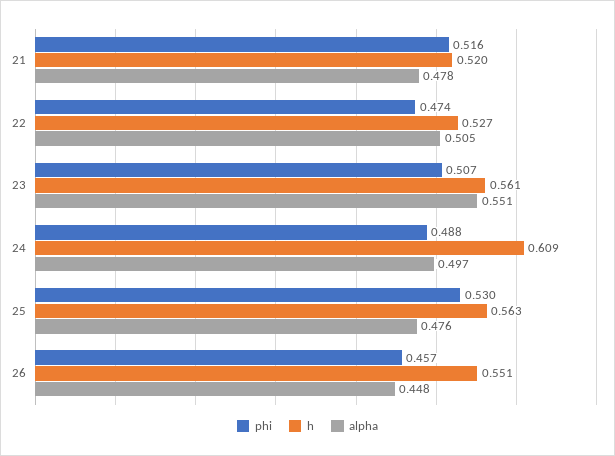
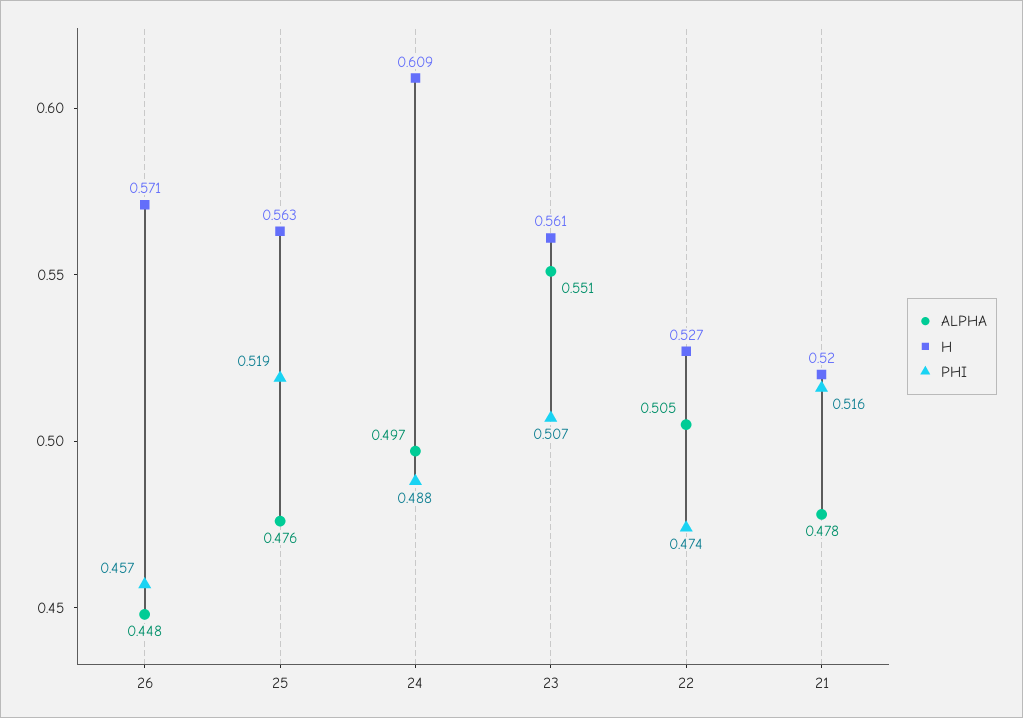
phi, 25: 0.53 -> 0.519
h, 26: 0.551 -> 0.571

